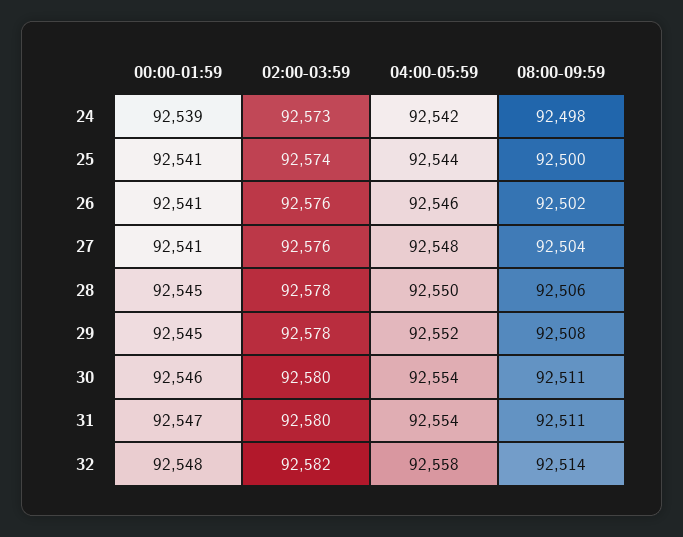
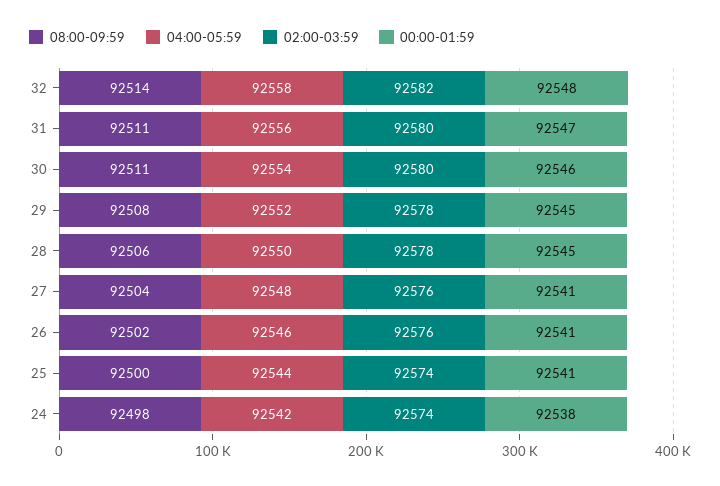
00:00-01:59, 24: 92539 -> 92538
02:00-03:59, 24: 92573 -> 92574
04:00-05:59, 31: 92554 -> 92556

